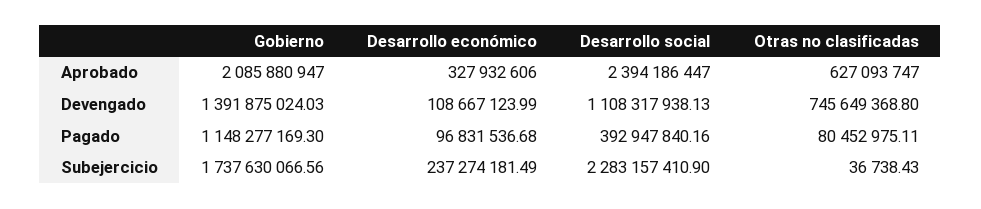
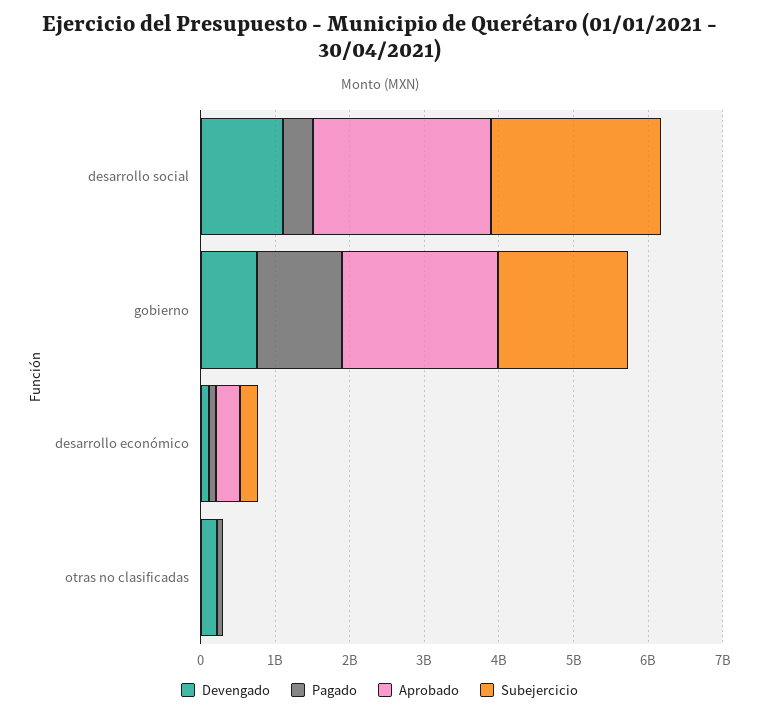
Aprobado, Otras no clasificadas: 627093747 -> 0
Devengado, Gobierno: 1391875024.03 -> 800000000
Devengado, Otras no clasificadas: 745649368.8 -> 200000000

